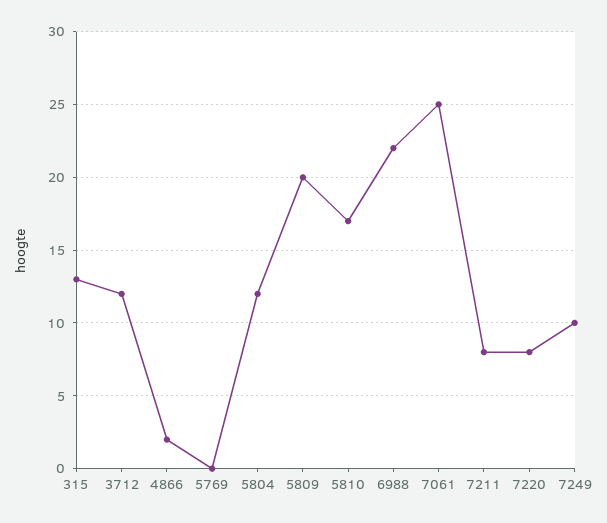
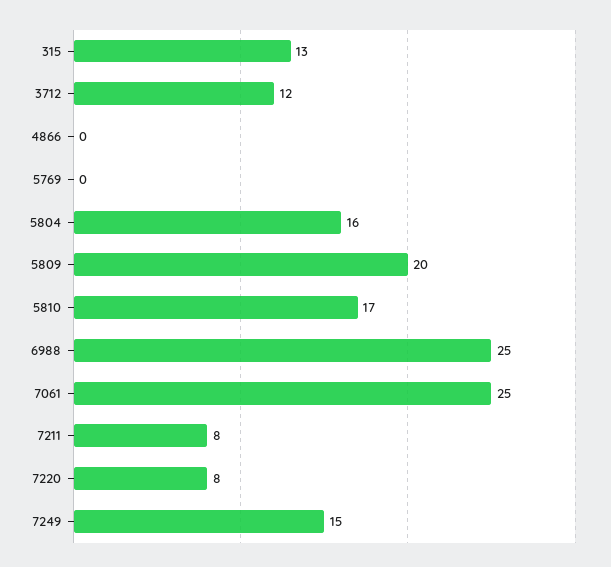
4866: 2 -> 0
5804: 12 -> 16
6988: 22 -> 25
7249: 10 -> 15

